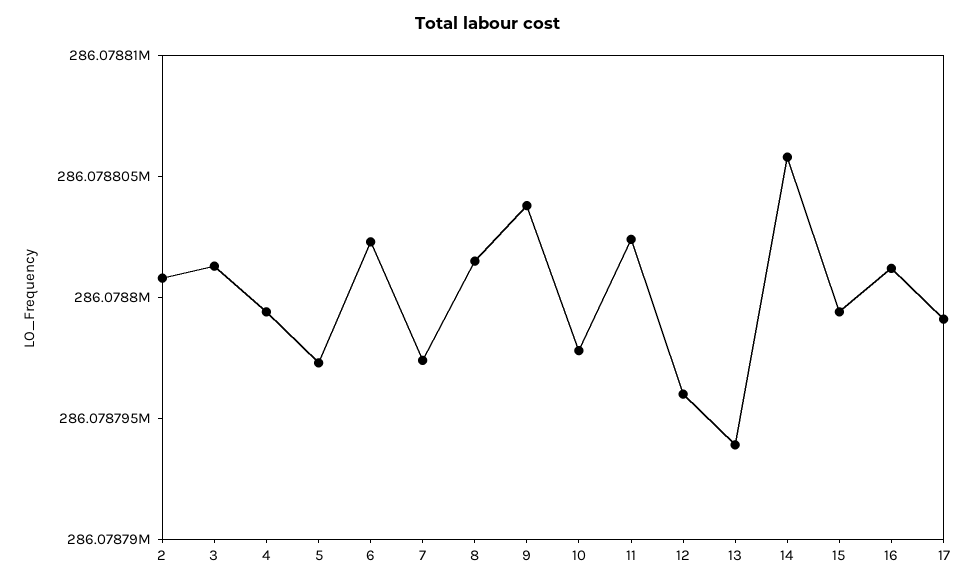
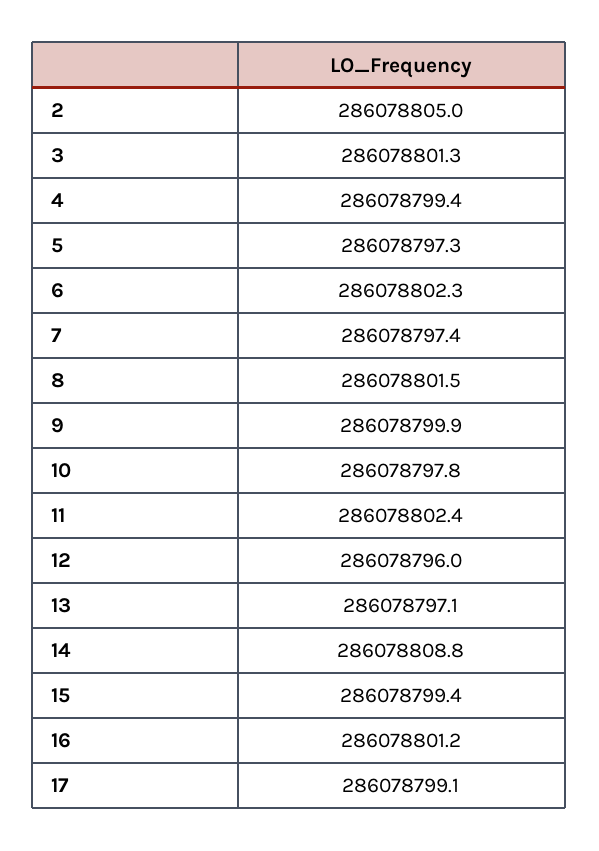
2: 286078801 -> 286078805
9: 286078804 -> 286078799.9
13: 286078794 -> 286078797.1
14: 286078806 -> 286078808.8

